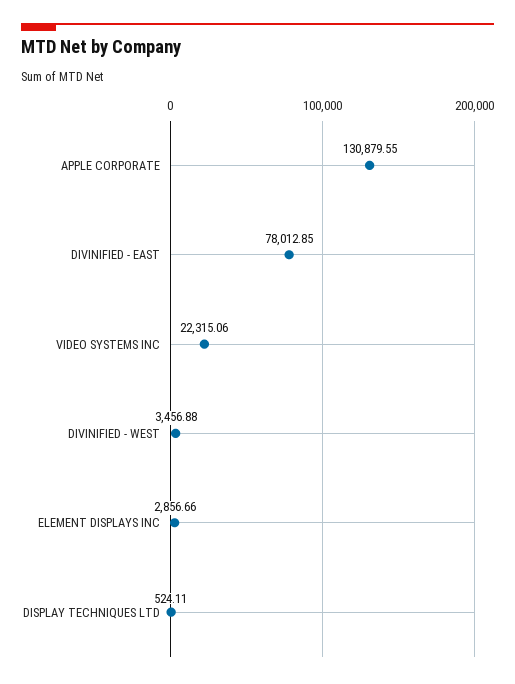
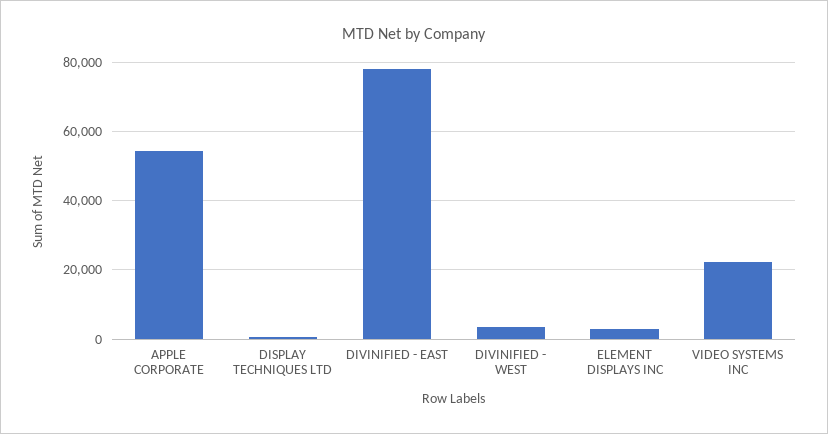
APPLE CORPORATE: 130879.55 -> 54000

